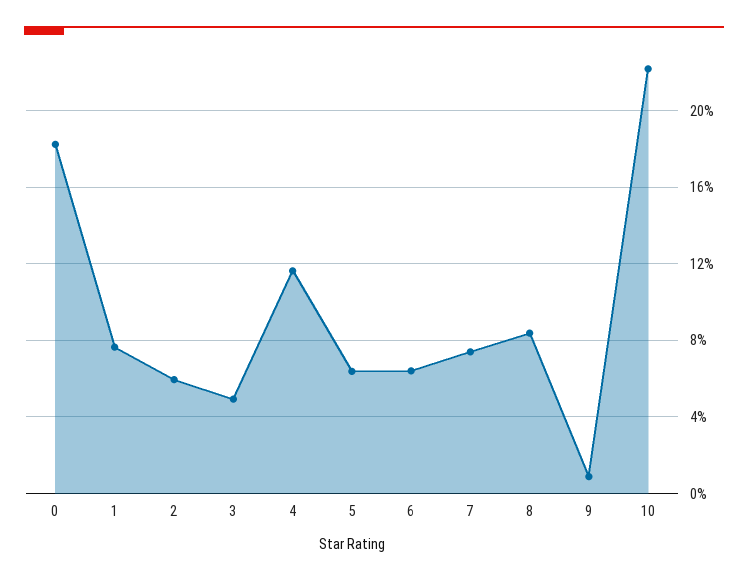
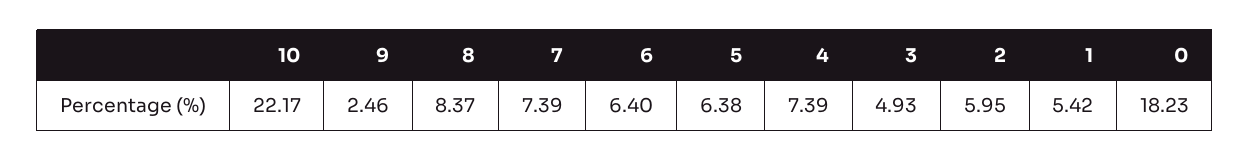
1: 7.5 -> 5.42
4: 11.5 -> 7.39
9: 1 -> 2.46

